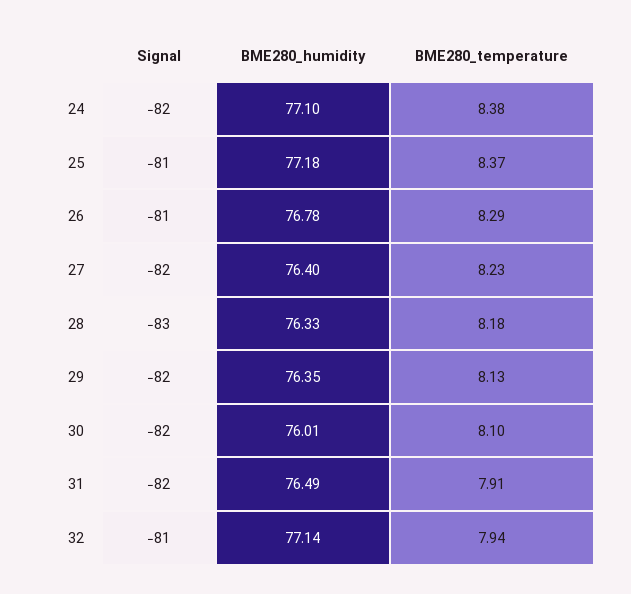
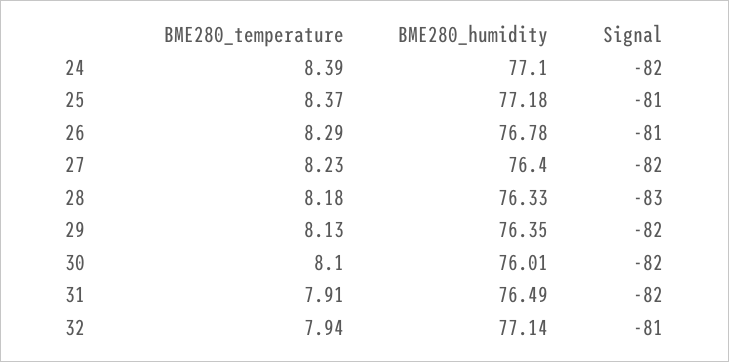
BME280_temperature, 24: 8.38 -> 8.39

